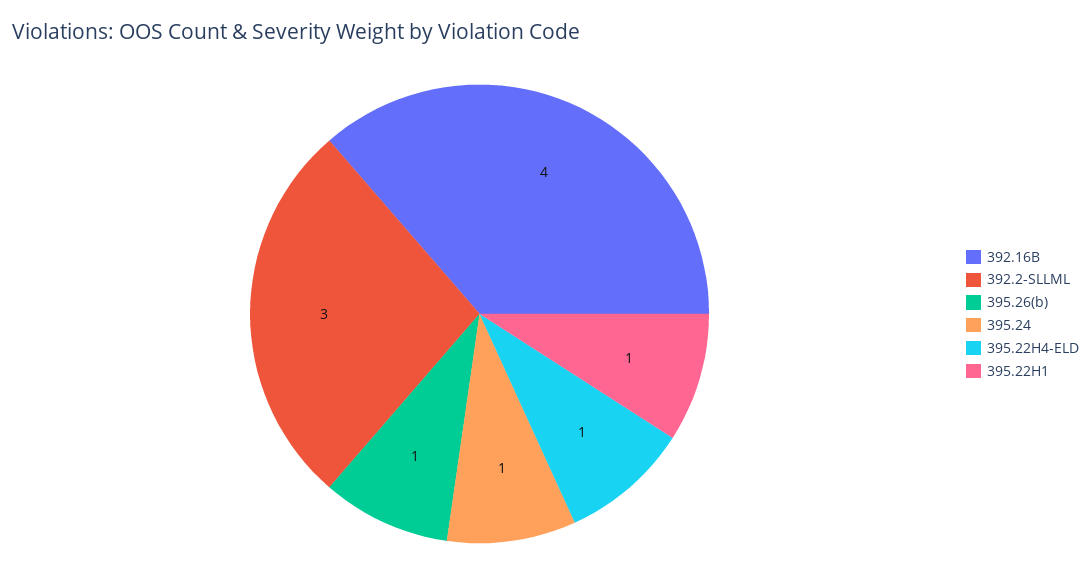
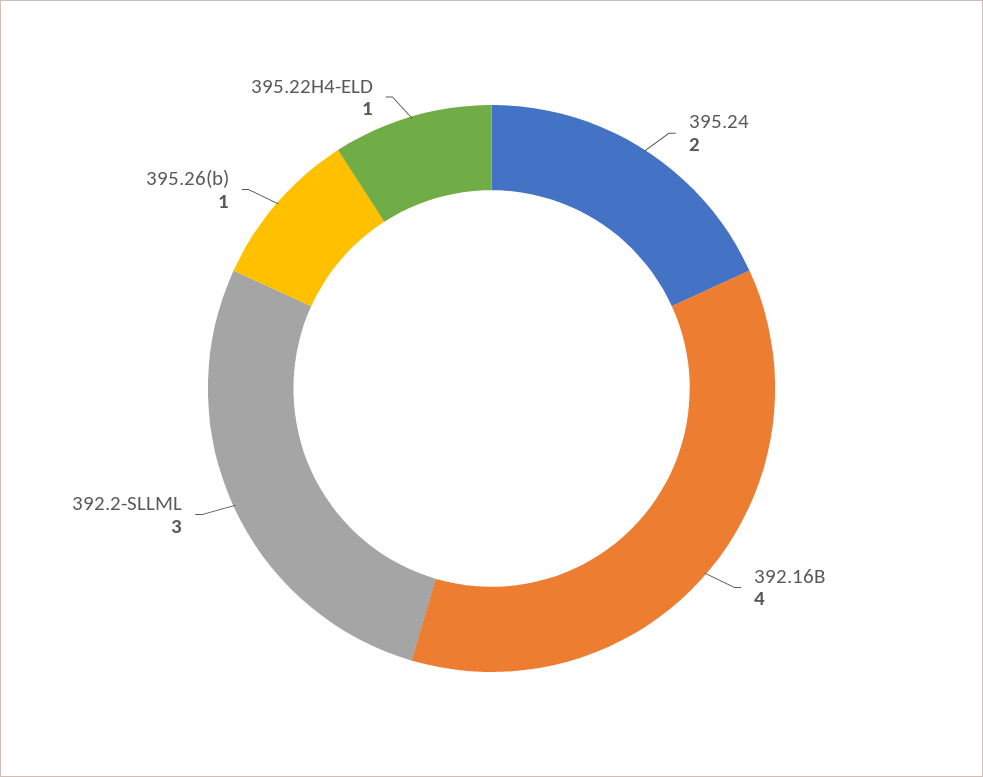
395.24: 1 -> 2
395.22H1: 1 -> none

